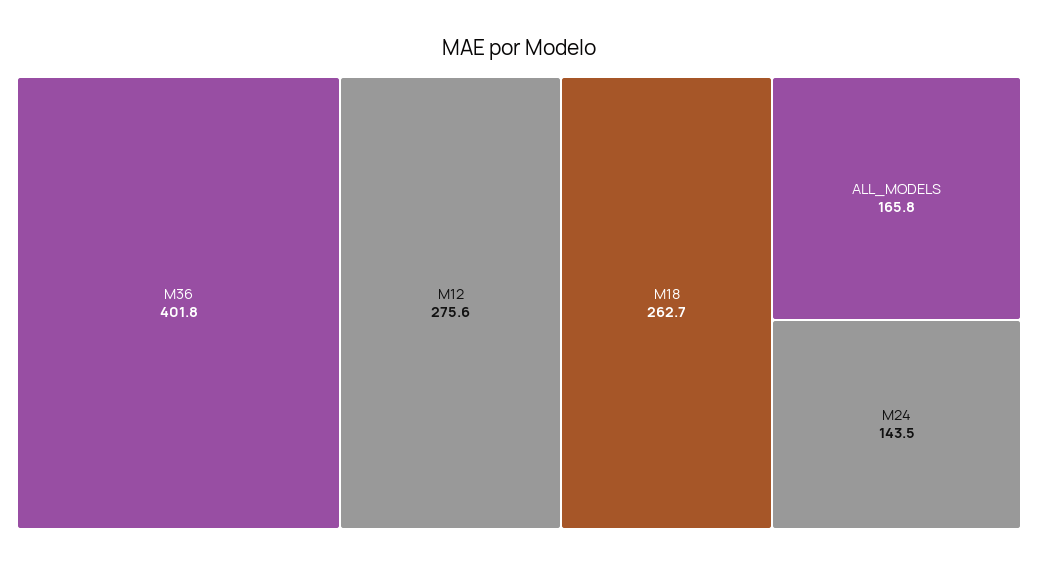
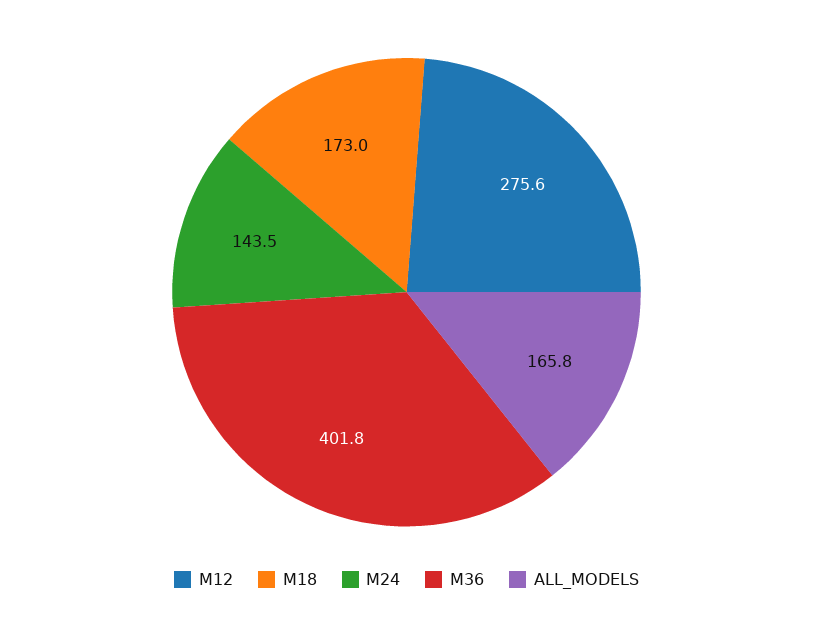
M18: 262.7 -> 173

